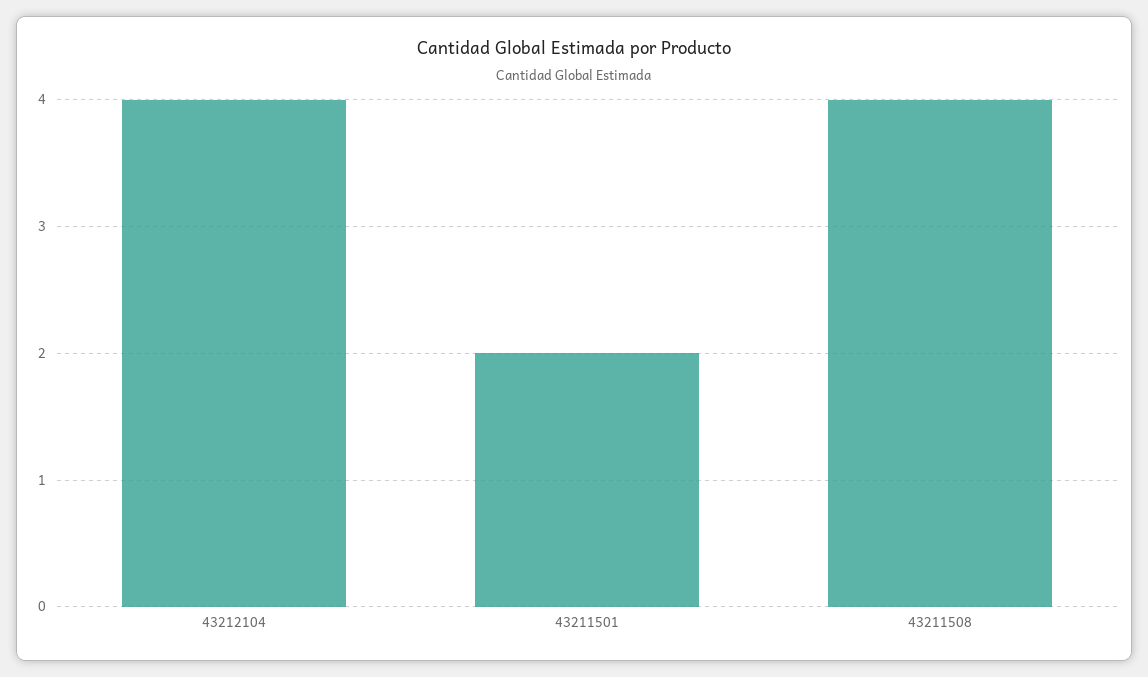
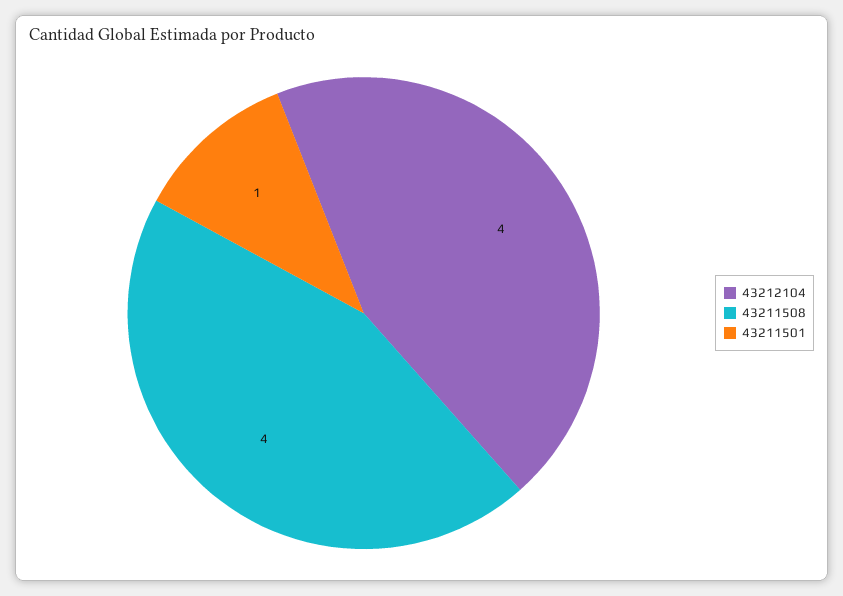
43211501: 2 -> 1

